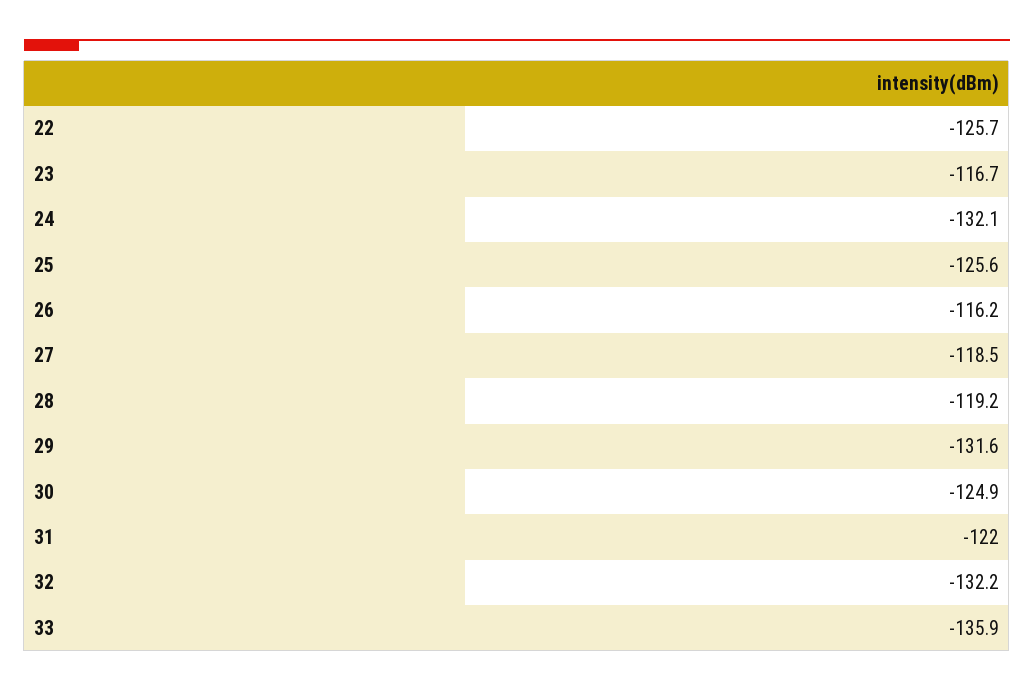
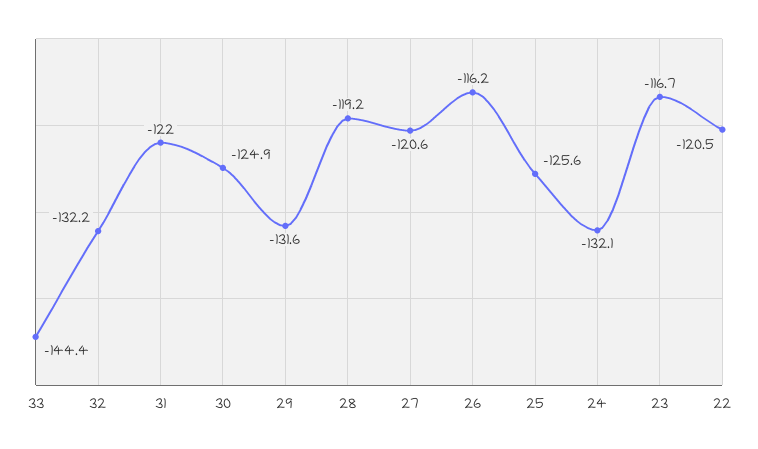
22: -125.7 -> -120.5
27: -118.5 -> -120.6
33: -135.9 -> -144.4

